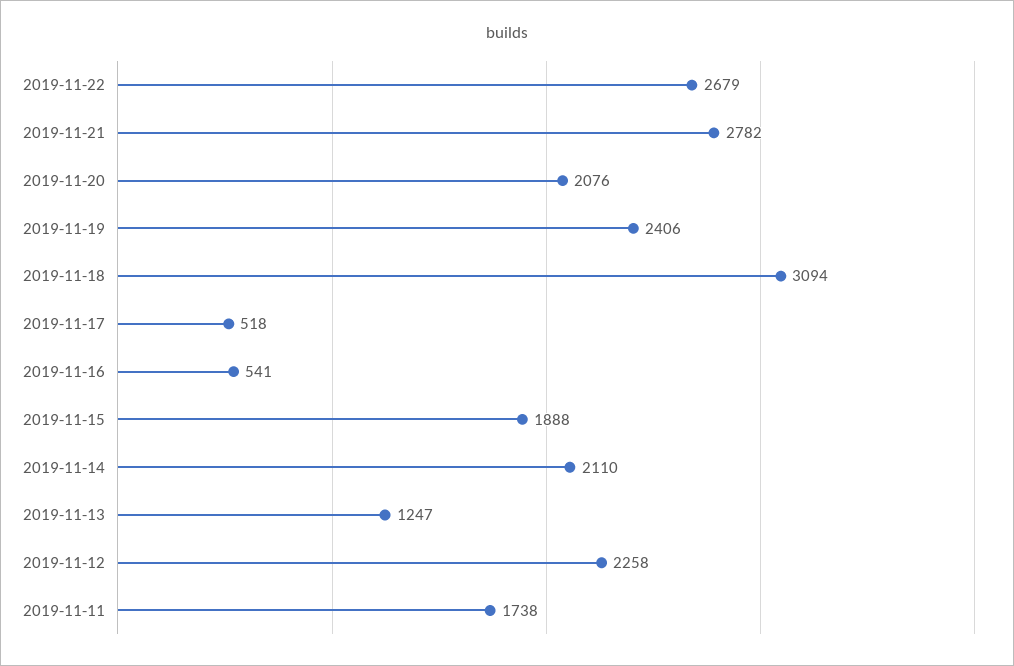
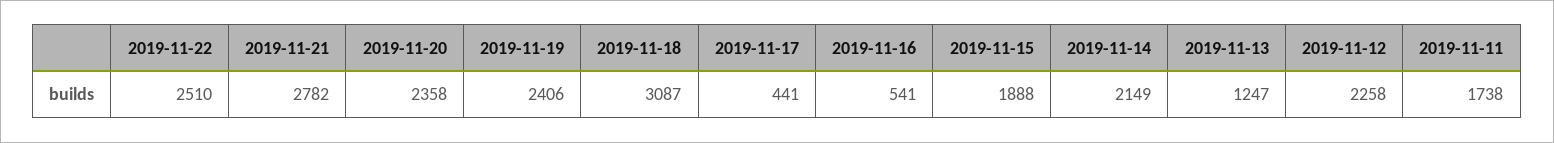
2019-11-22: 2679 -> 2510
2019-11-20: 2076 -> 2358
2019-11-18: 3094 -> 3087
2019-11-17: 518 -> 441
2019-11-14: 2110 -> 2149

